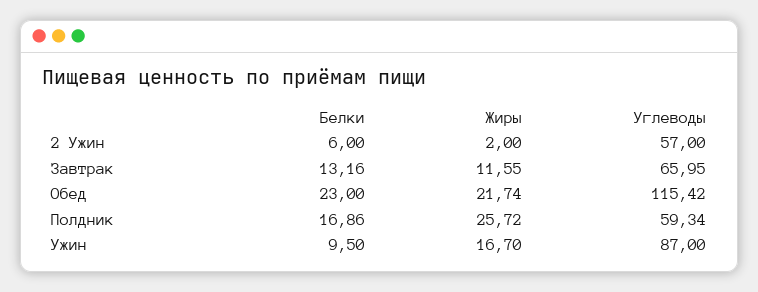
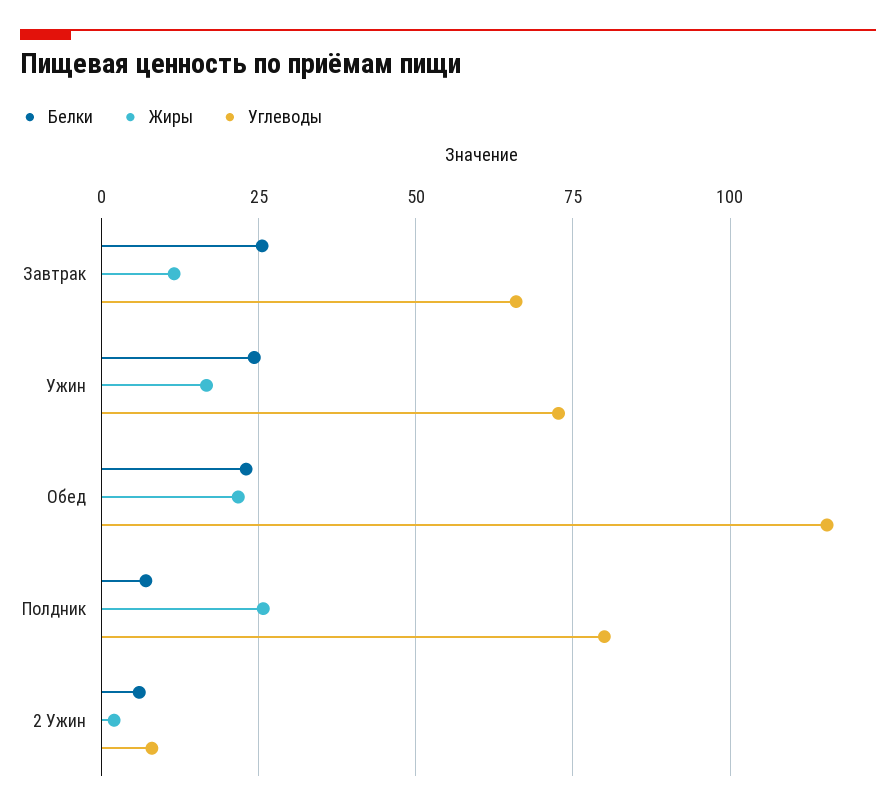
Углеводы, 2 Ужин: 57 -> 7.5
Белки, Завтрак: 13.16 -> 25
Белки, Полдник: 16.86 -> 7.5
Углеводы, Полдник: 59.34 -> 80
Белки, Ужин: 9.5 -> 25
Углеводы, Ужин: 87 -> 72.5

